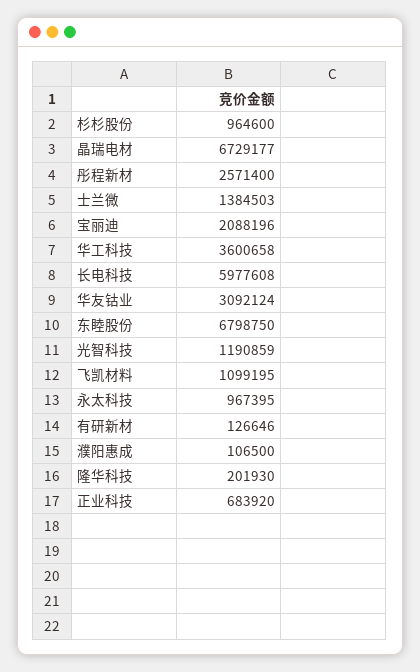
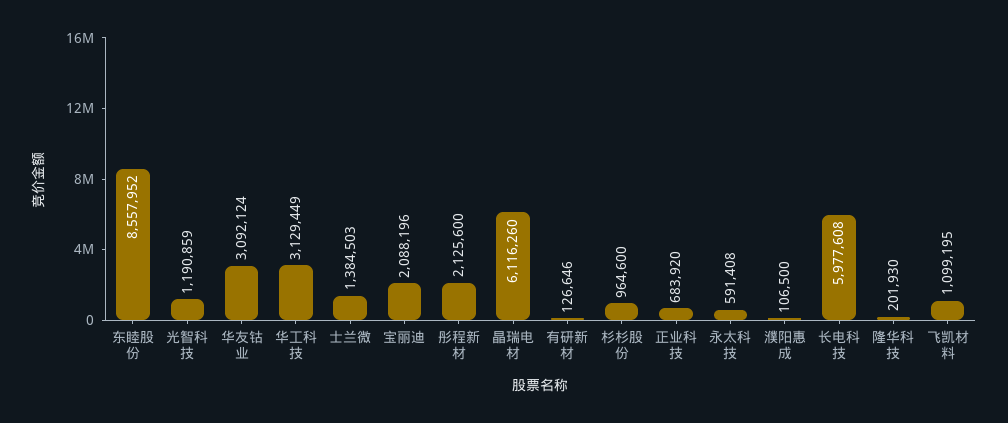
晶瑞电材: 6729177 -> 6116260
彤程新材: 2571400 -> 2125600
华工科技: 3600658 -> 3129449
东睦股份: 6798750 -> 8557952
永太科技: 967395 -> 591408

